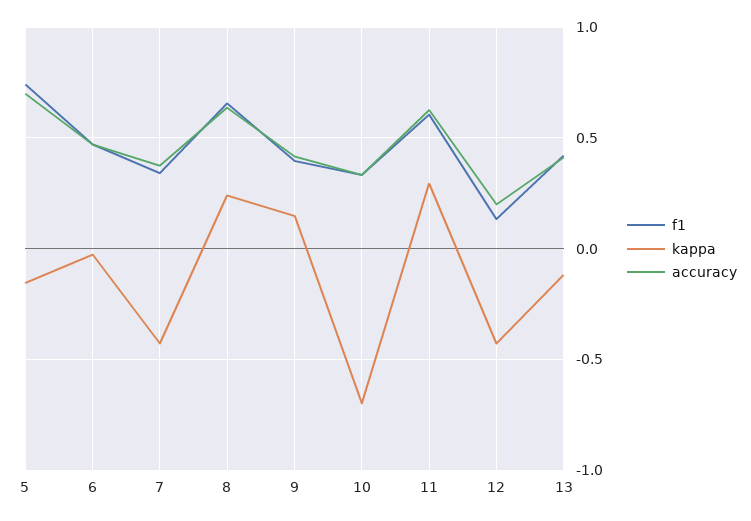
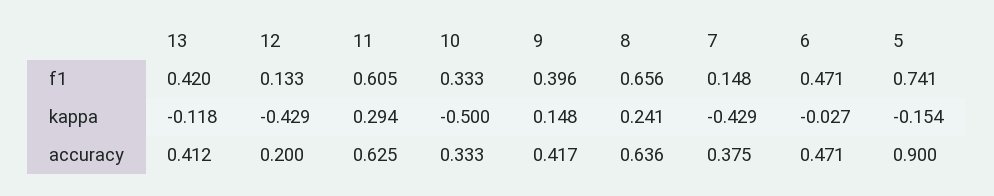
accuracy, 5: 0.7 -> 0.9
f1, 7: 0.35 -> 0.148
kappa, 10: -0.7 -> -0.5

